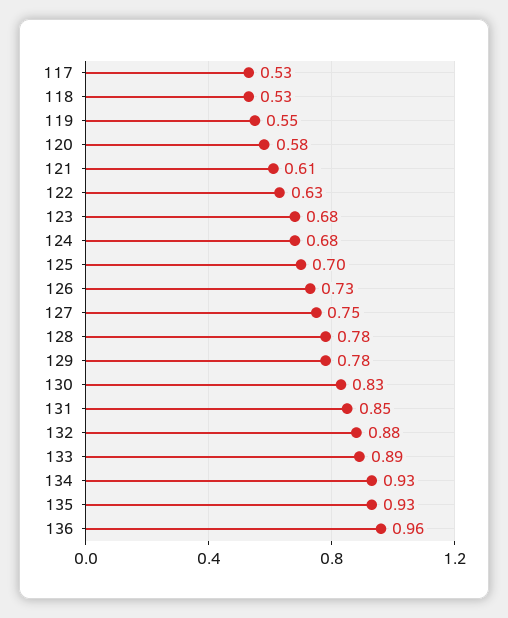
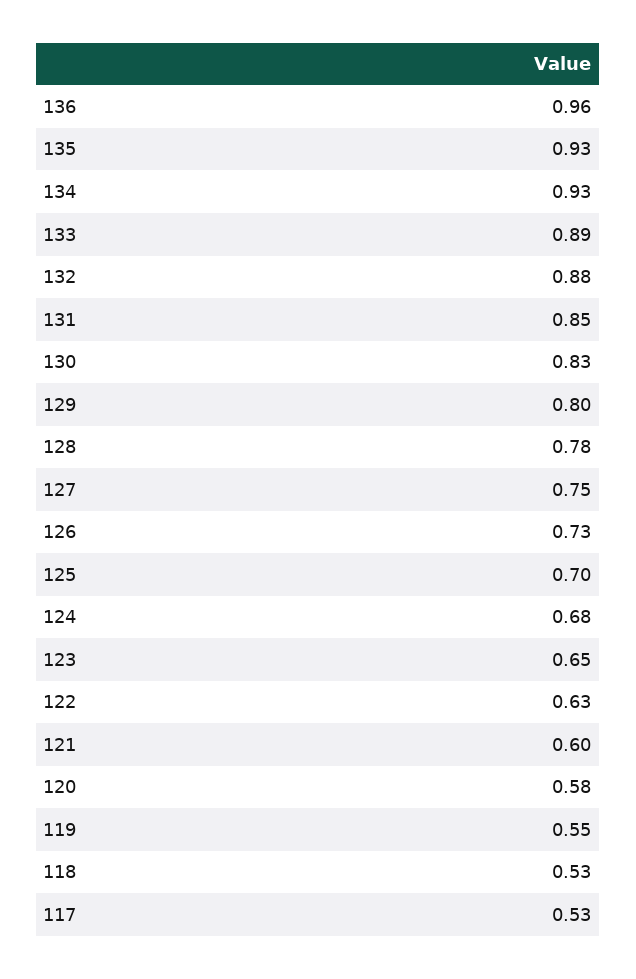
121: 0.61 -> 0.6
123: 0.68 -> 0.65
129: 0.78 -> 0.8

